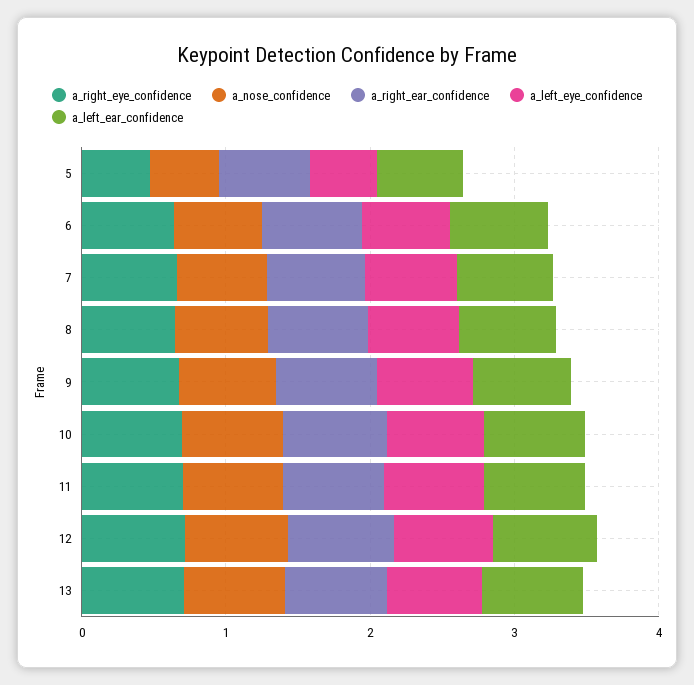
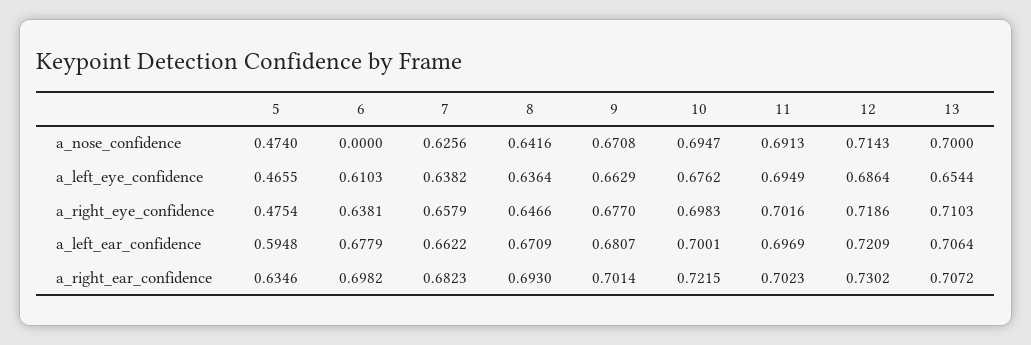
a_nose_confidence, 6: 0.6 -> 0

